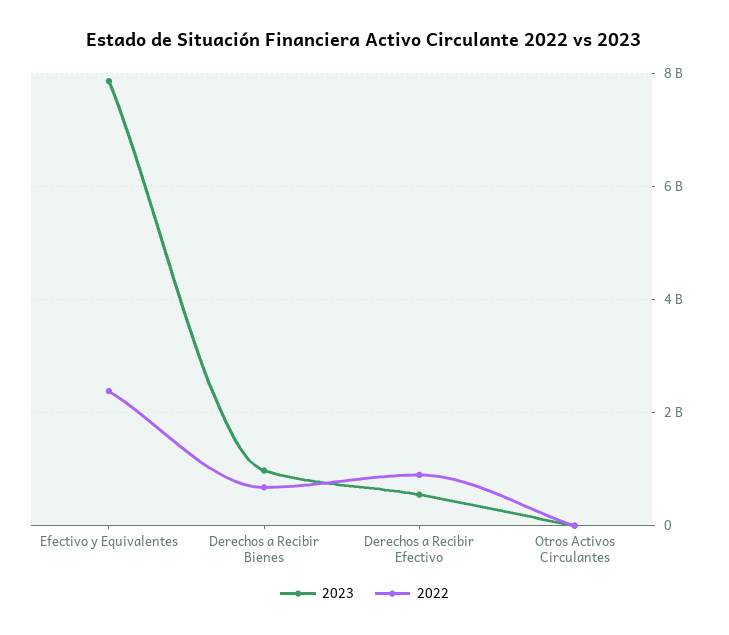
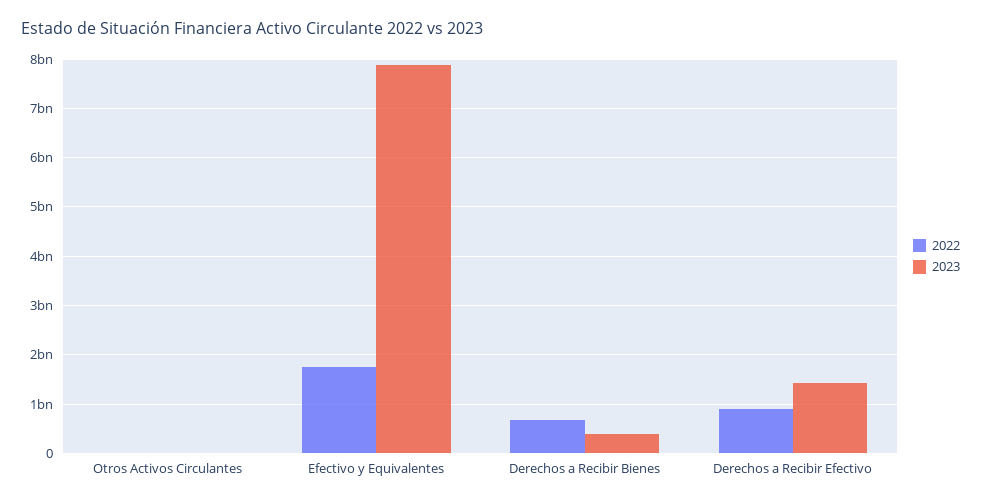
2022, Efectivo y Equivalentes: 2400000000 -> 1800000000
2023, Derechos a Recibir Bienes: 1000000000 -> 400000000
2023, Derechos a Recibir Efectivo: 600000000 -> 1400000000

